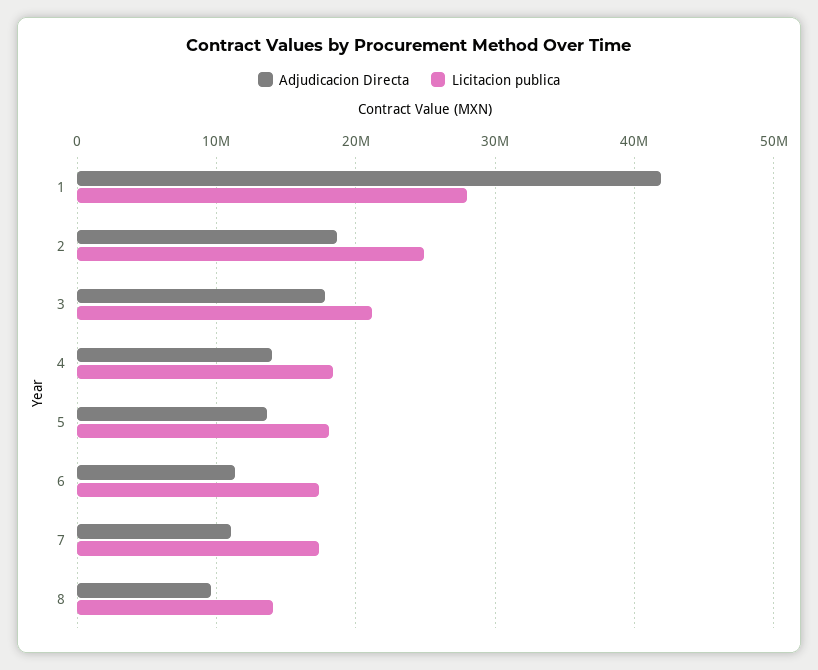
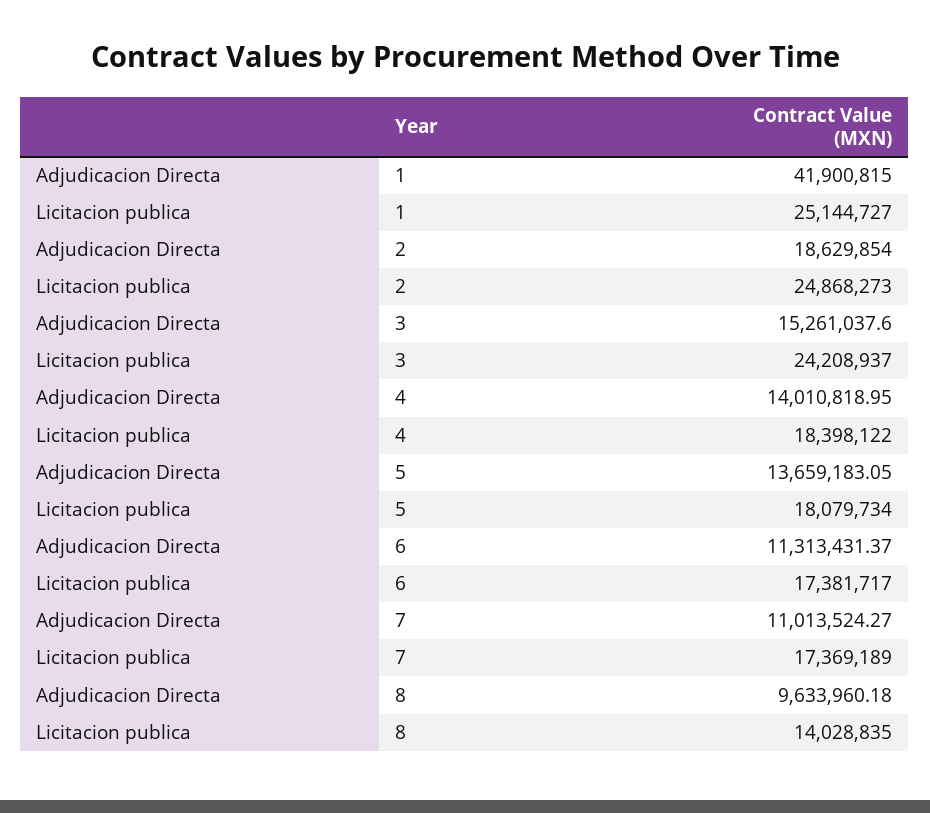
Licitacion publica, 1: 28000000 -> 25144727
Adjudicacion Directa, 3: 18000000 -> 15261037.6
Licitacion publica, 3: 21000000 -> 24208937

